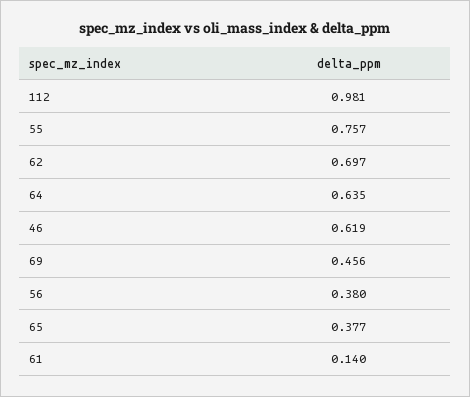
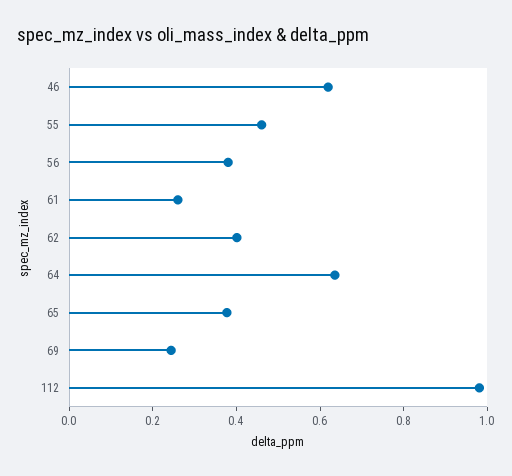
55: 0.757 -> 0.45
62: 0.697 -> 0.4
69: 0.456 -> 0.25
61: 0.14 -> 0.25

